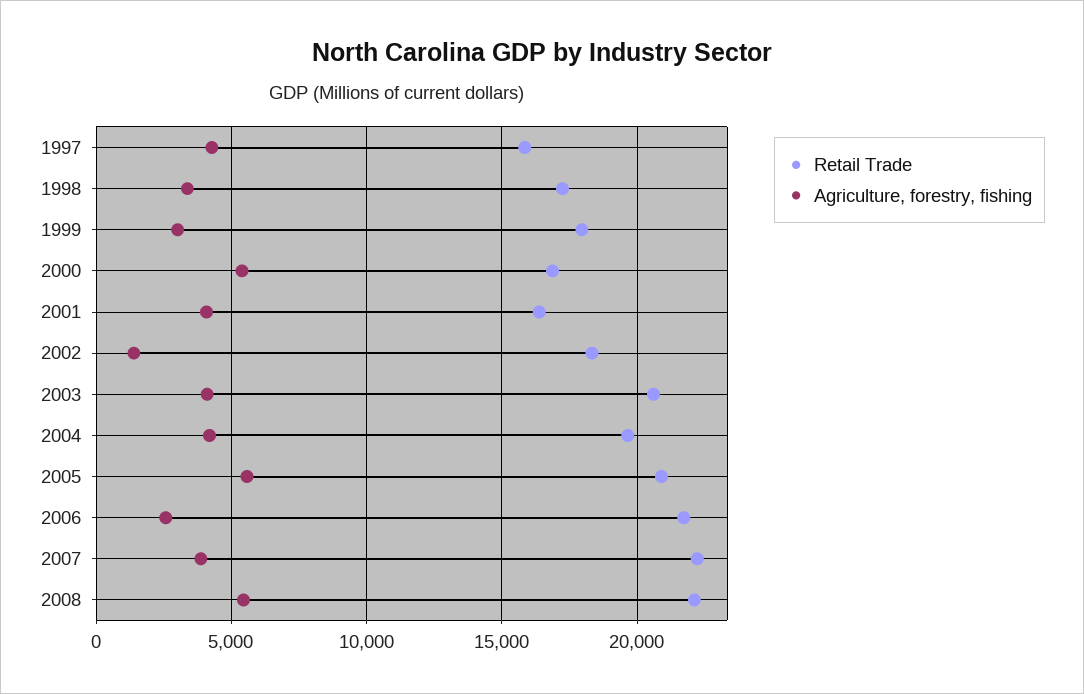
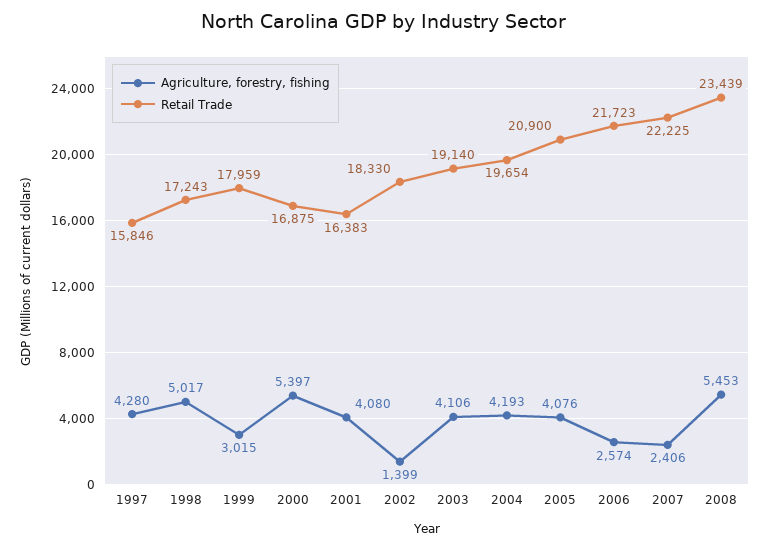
Agriculture, forestry, fishing, 1998: 3500 -> 5017
Retail Trade, 2003: 20500 -> 19140
Agriculture, forestry, fishing, 2005: 5500 -> 4076
Agriculture, forestry, fishing, 2007: 4000 -> 2406
Retail Trade, 2008: 22000 -> 23439

